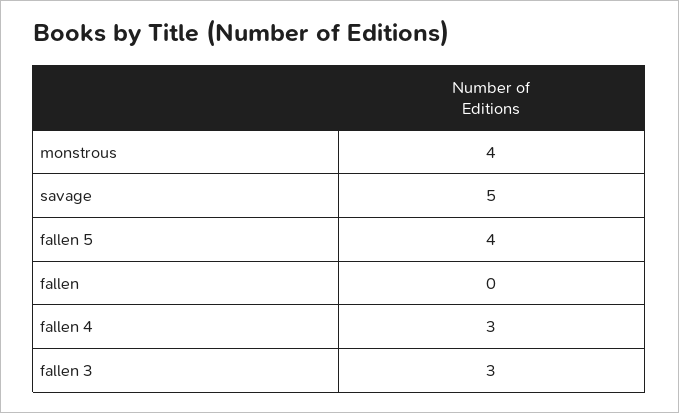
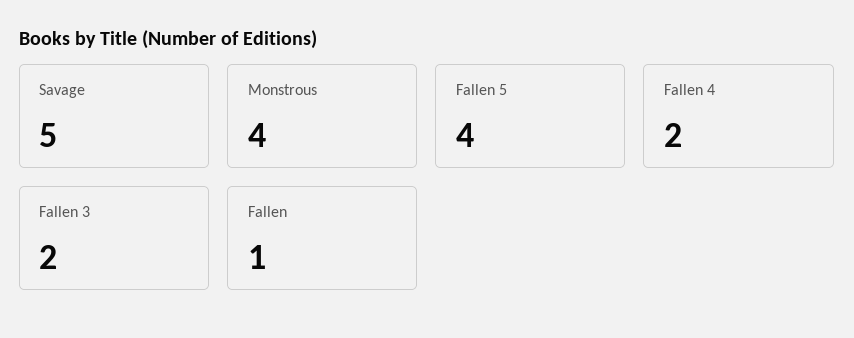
fallen: 0 -> 1
fallen 4: 3 -> 2
fallen 3: 3 -> 2

